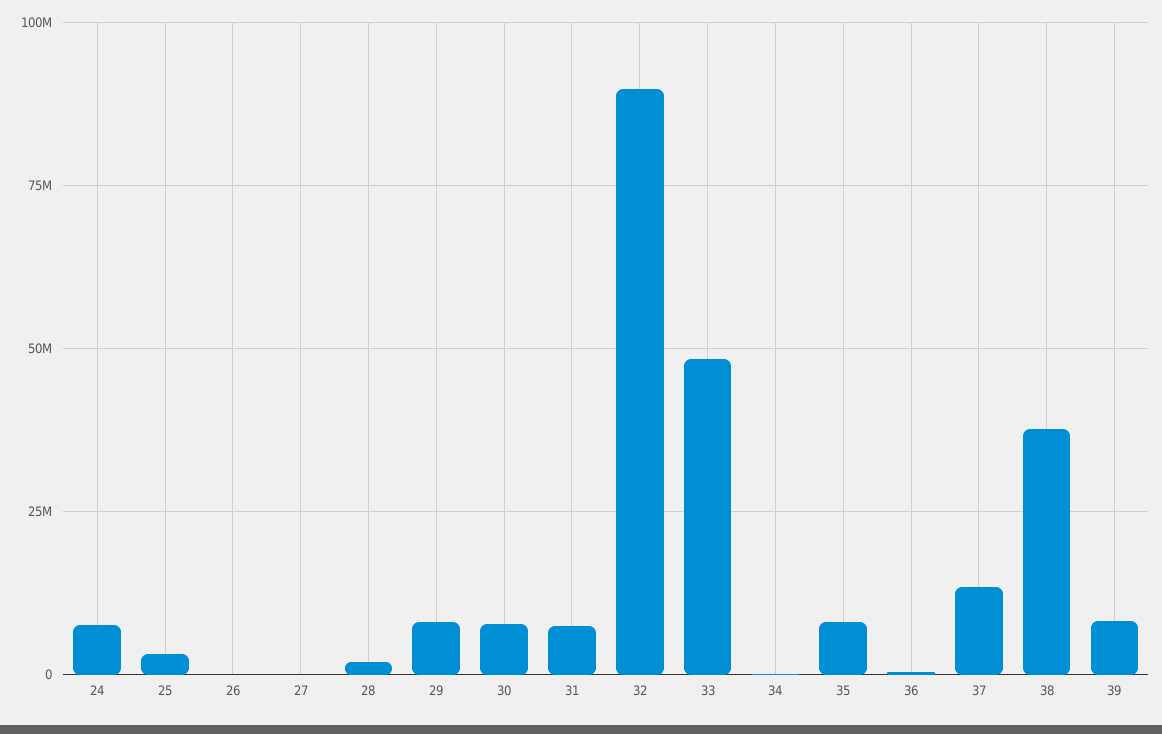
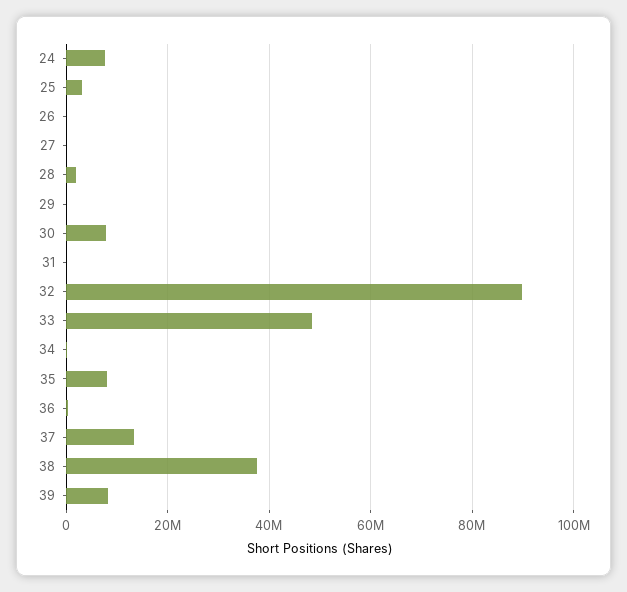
29: 7500000 -> 0
31: 7500000 -> 0

